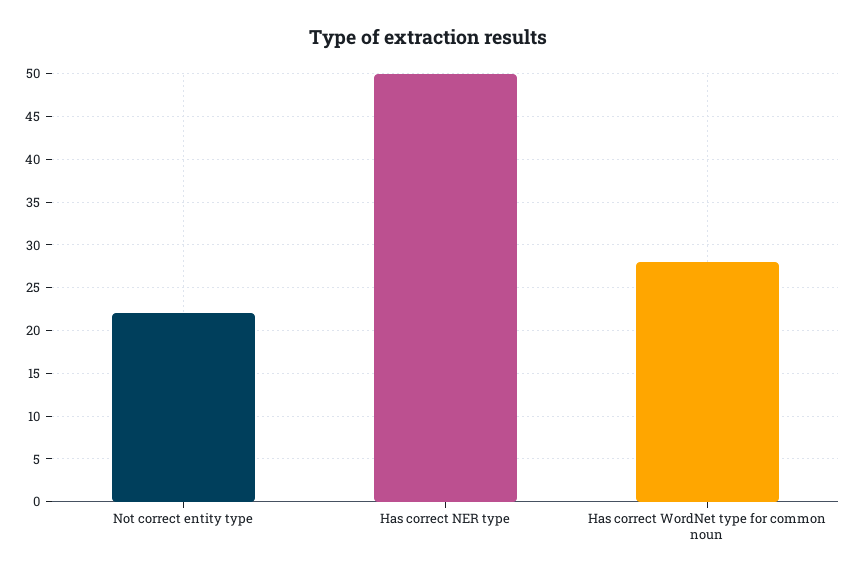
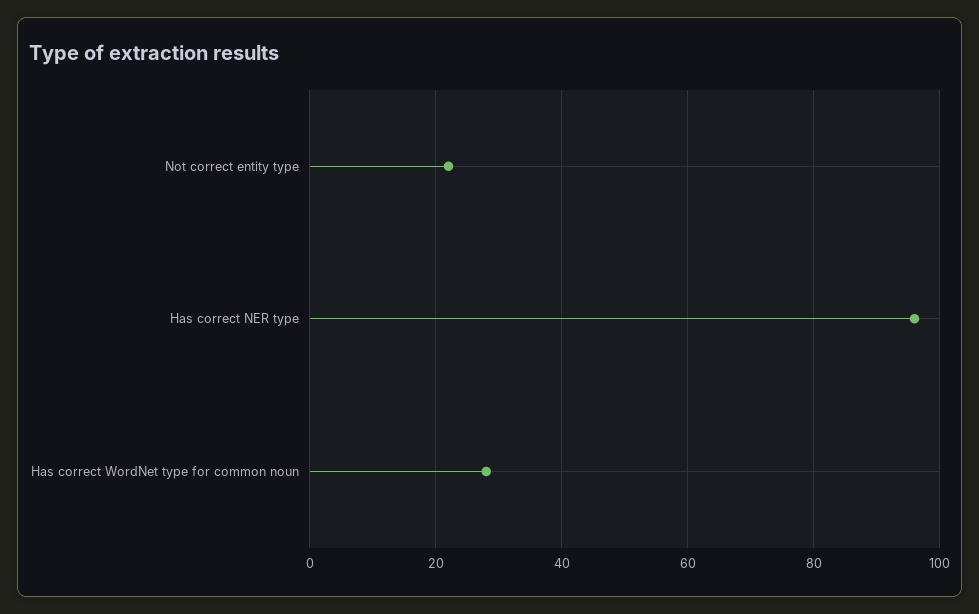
Has correct NER type: 50 -> 95

